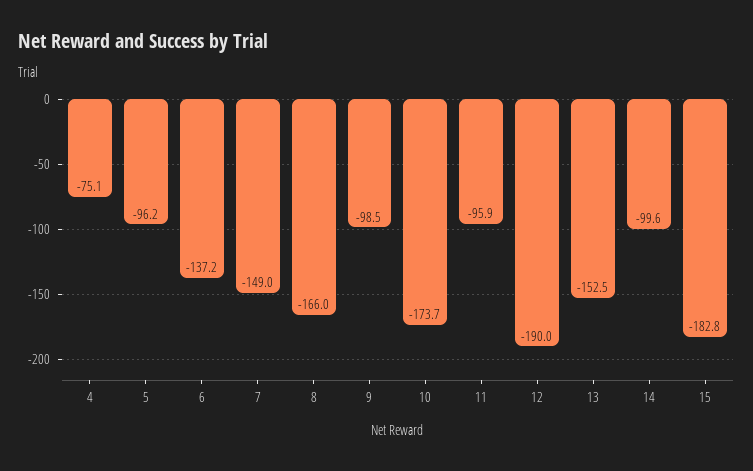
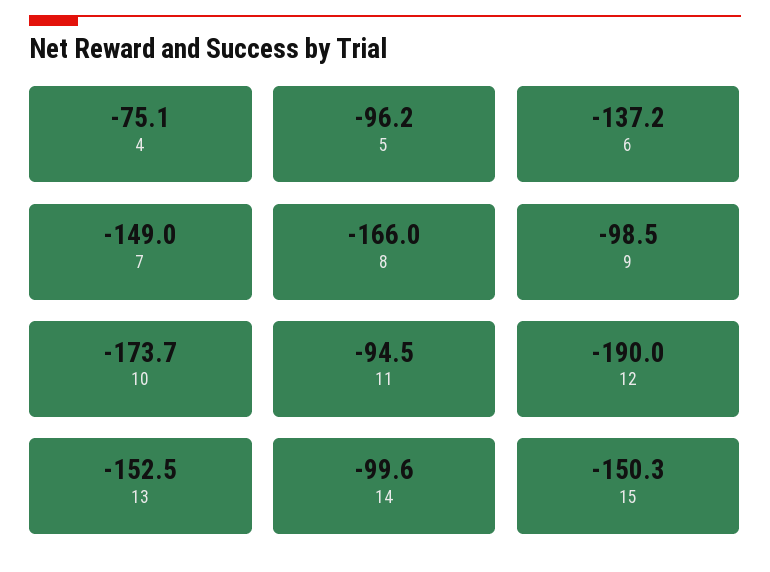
11: -95.9 -> -94.5
15: -182.8 -> -150.3

